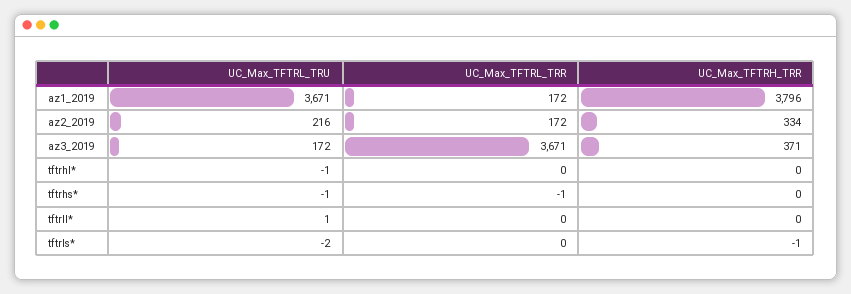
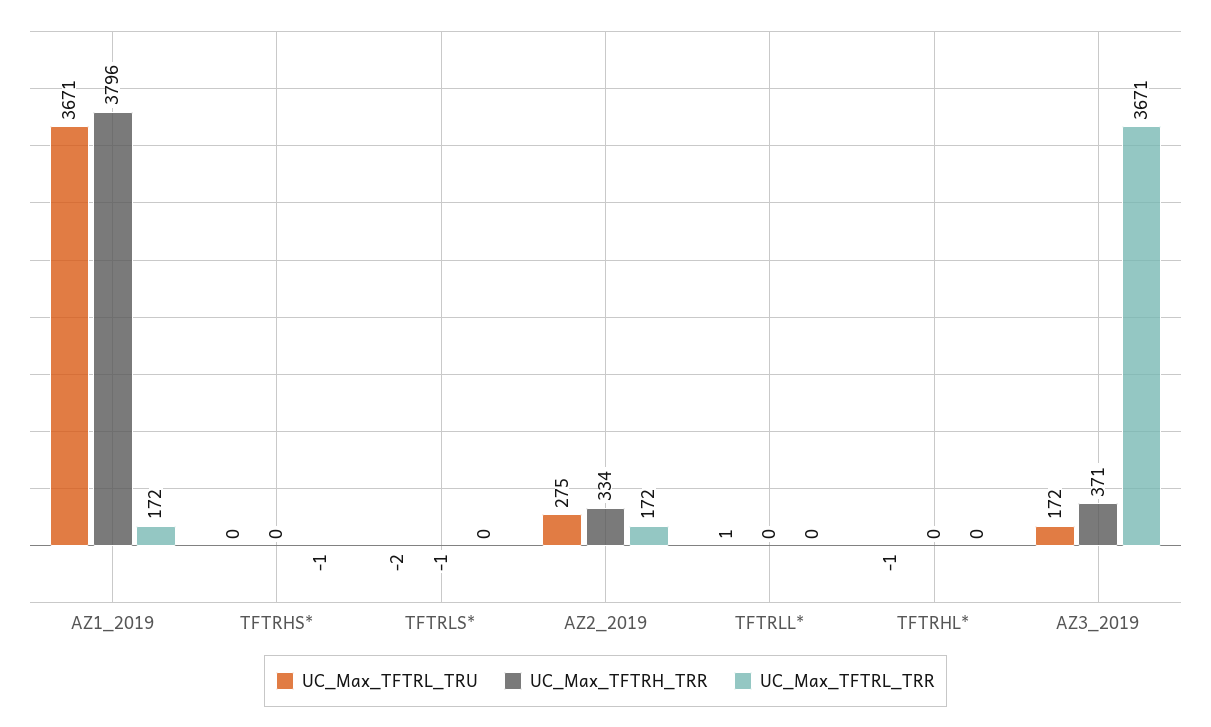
UC_Max_TFTRL_TRU, az2_2019: 216 -> 275
UC_Max_TFTRL_TRU, tftrhs*: -1 -> 0

